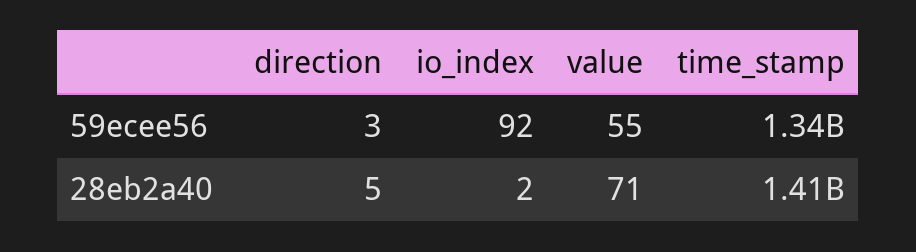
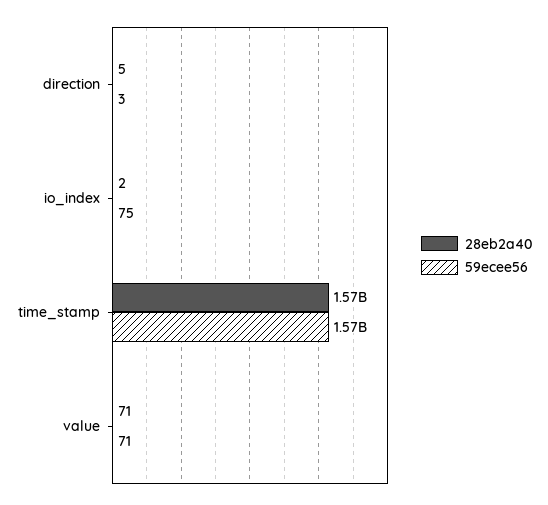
59ecee56, io_index: 92 -> 75
59ecee56, value: 55 -> 71
59ecee56, time_stamp: 1340000000 -> 1570000000
28eb2a40, time_stamp: 1410000000 -> 1570000000

